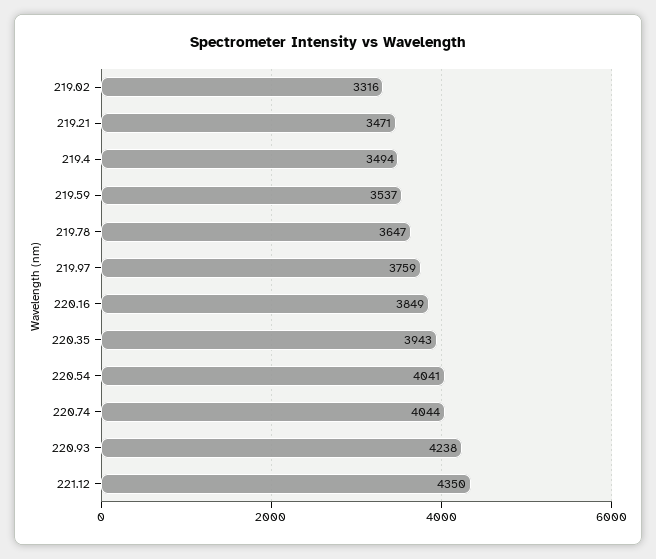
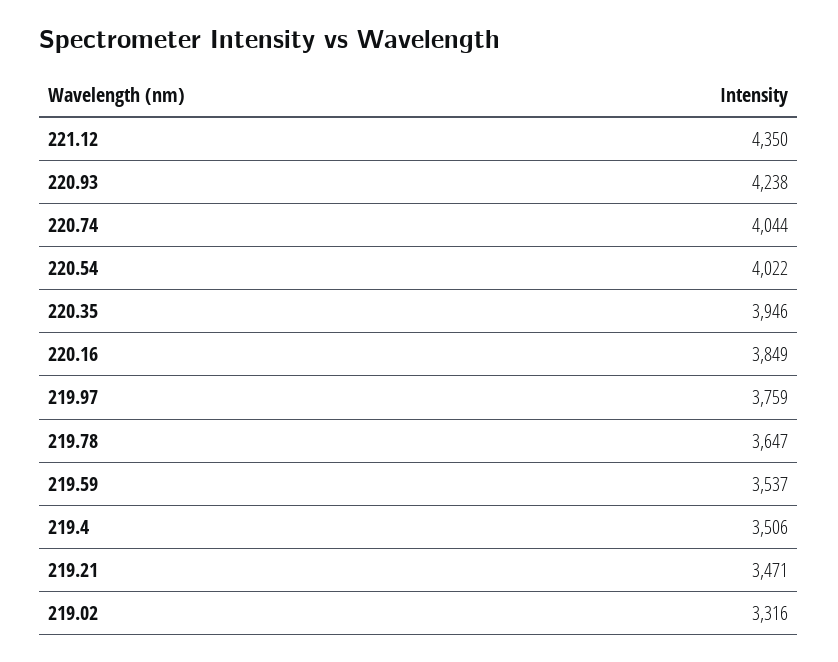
219.4: 3494 -> 3506
220.35: 3943 -> 3946
220.54: 4041 -> 4022

